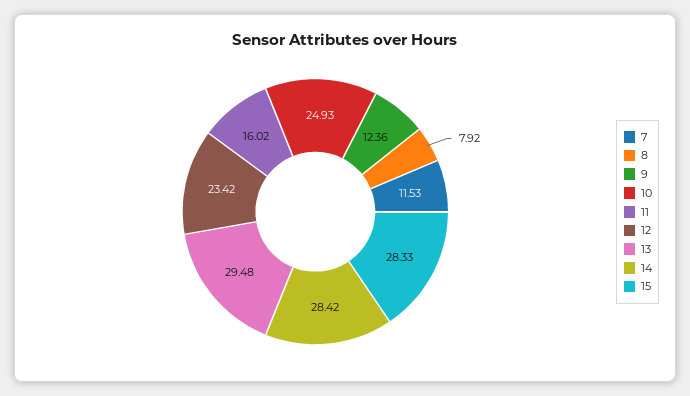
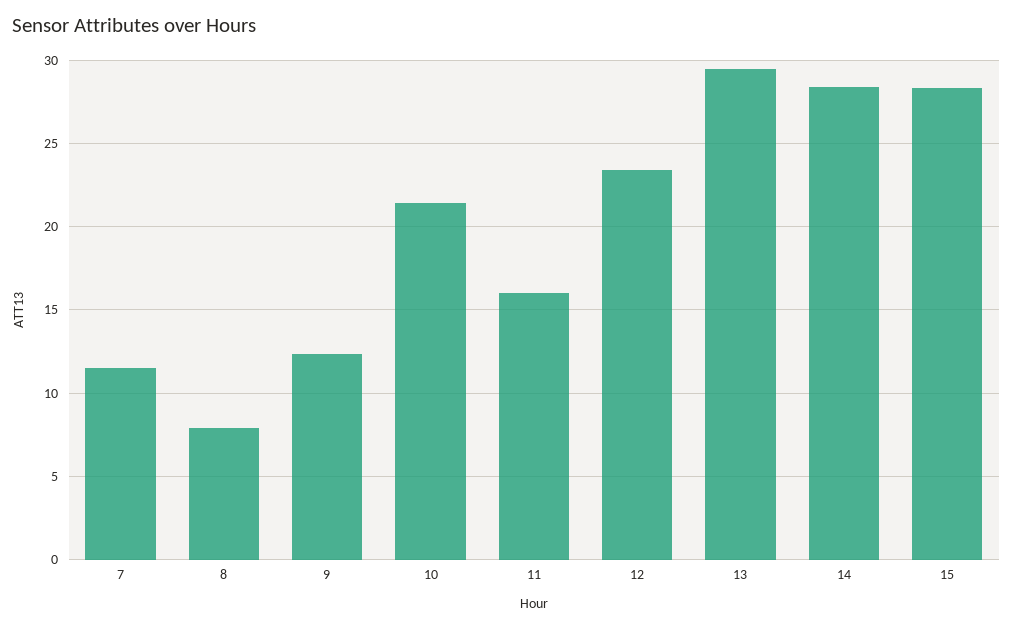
10: 24.93 -> 21.5

